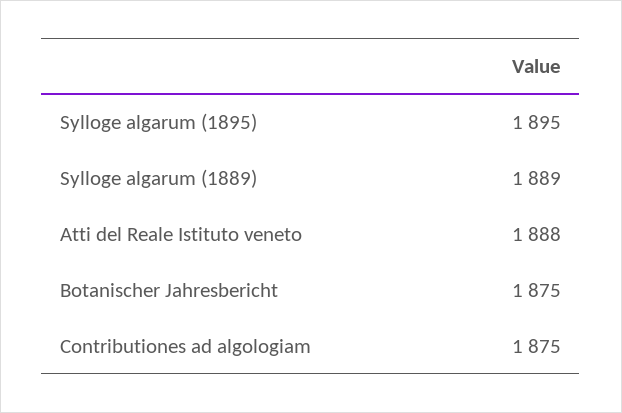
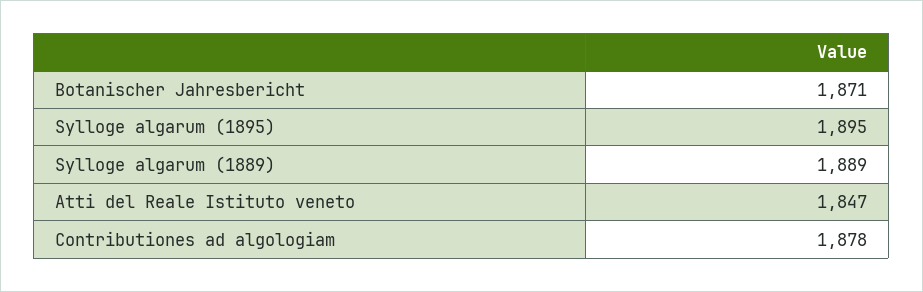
Atti del Reale Istituto veneto: 1888 -> 1847
Botanischer Jahresbericht: 1875 -> 1871
Contributiones ad algologiam: 1875 -> 1878

